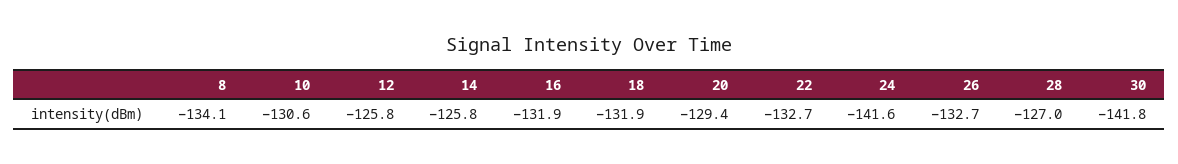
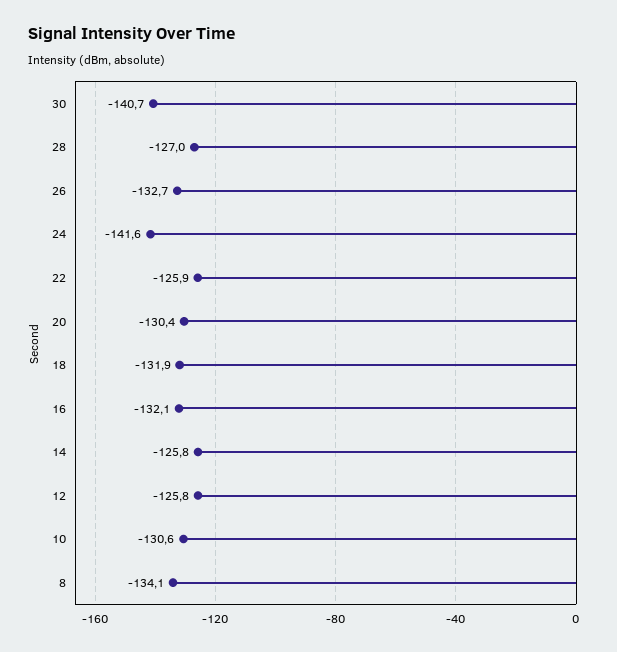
16: -131.9 -> -132.1
20: -129.4 -> -130.4
22: -132.7 -> -125.9
30: -141.8 -> -140.7

